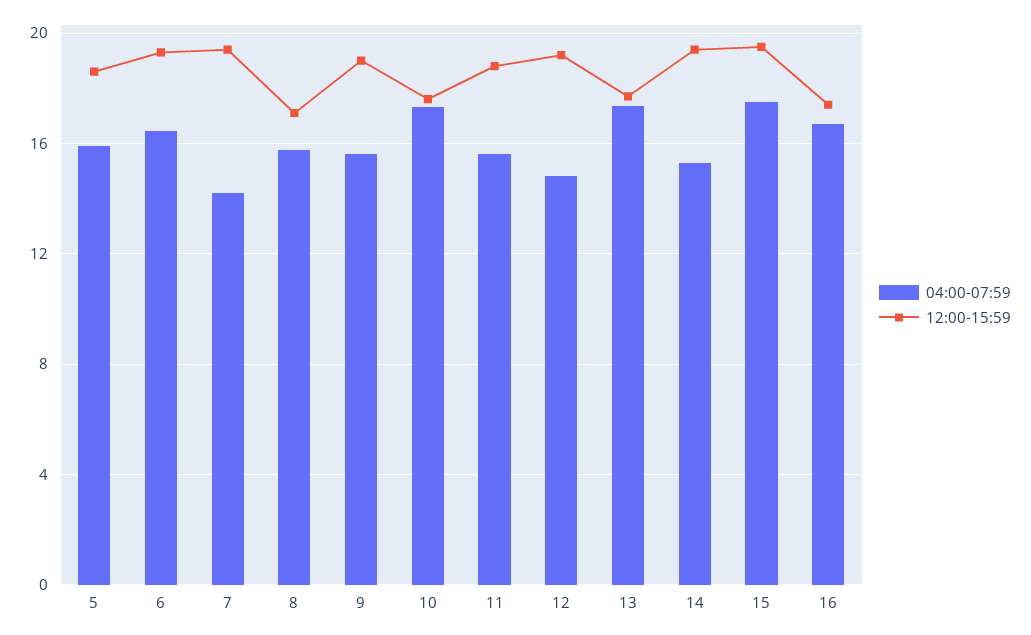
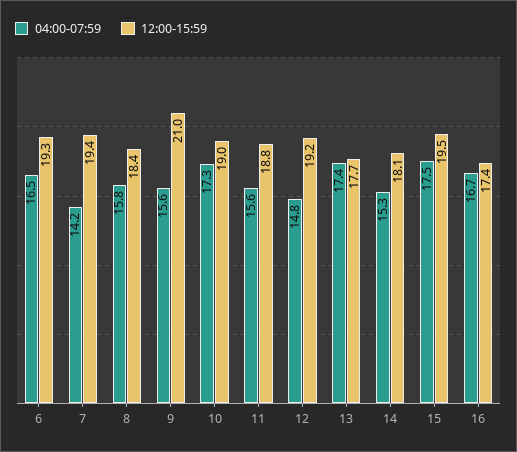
04:00-07:59, 5: 16 -> none
12:00-15:59, 5: 18.5 -> none
12:00-15:59, 8: 17 -> 18.4
12:00-15:59, 9: 19 -> 21
12:00-15:59, 10: 17.5 -> 19
12:00-15:59, 14: 19.5 -> 18.1

